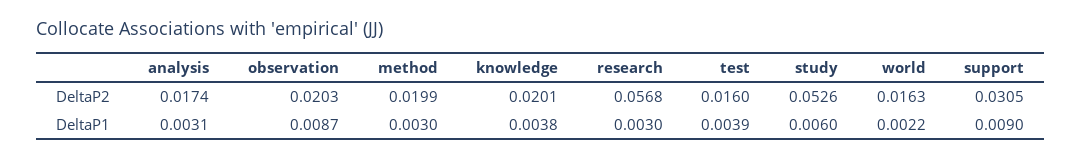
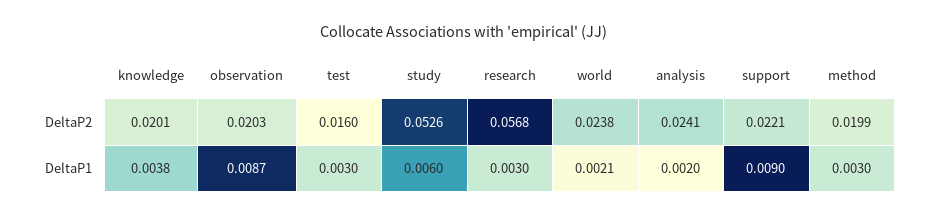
analysis, DeltaP2: 0.0174 -> 0.0241
world, DeltaP2: 0.0163 -> 0.0238
support, DeltaP2: 0.0305 -> 0.0221
analysis, DeltaP1: 0.0031 -> 0.002
test, DeltaP1: 0.0039 -> 0.003
world, DeltaP1: 0.0022 -> 0.0021

